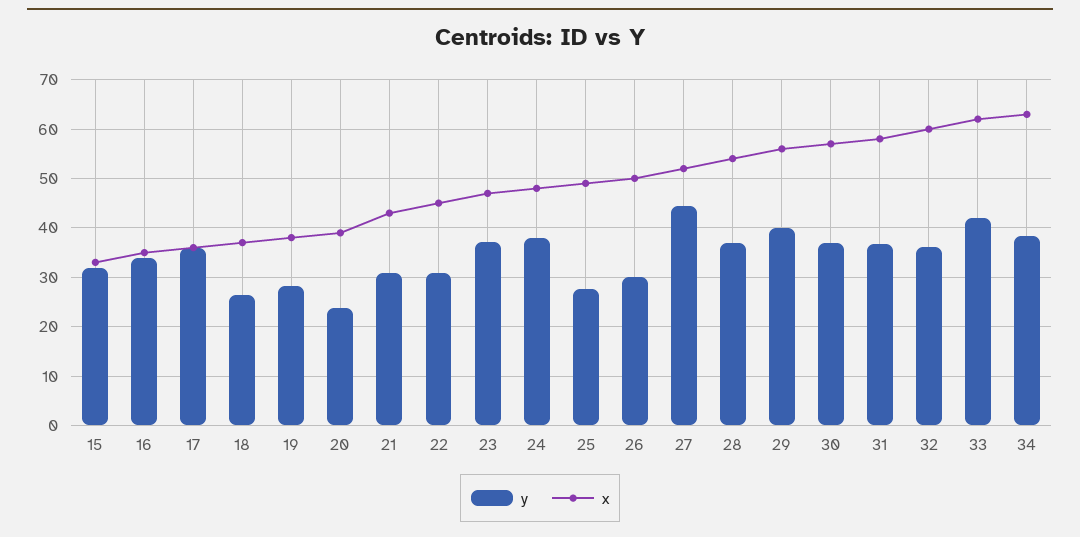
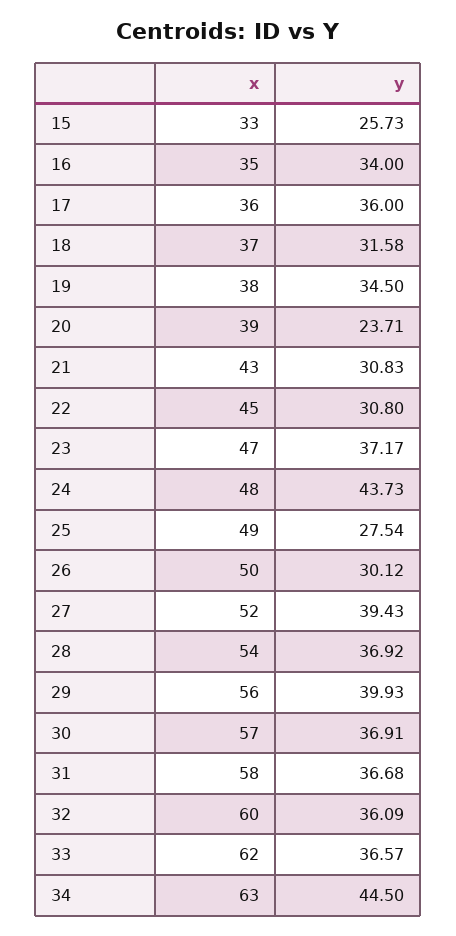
y, 15: 32 -> 25.73
y, 18: 26 -> 31.58
y, 19: 28 -> 34.5
y, 24: 38 -> 43.73
y, 27: 44 -> 39.43
y, 33: 42 -> 36.57
y, 34: 38 -> 44.5

